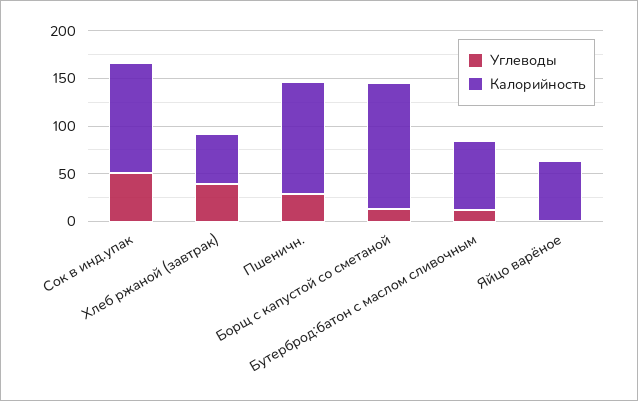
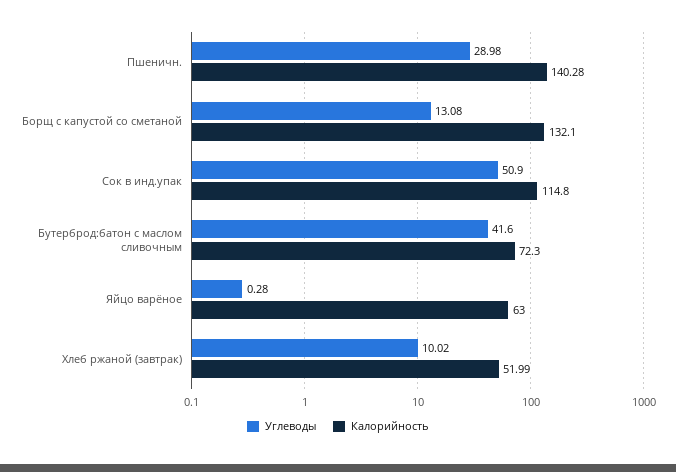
Углеводы, Хлеб ржаной (завтрак): 40 -> 10.02
Калорийность, Пшеничн.: 120 -> 140.28
Углеводы, Бутерброд:батон с маслом сливочным: 10 -> 41.6

